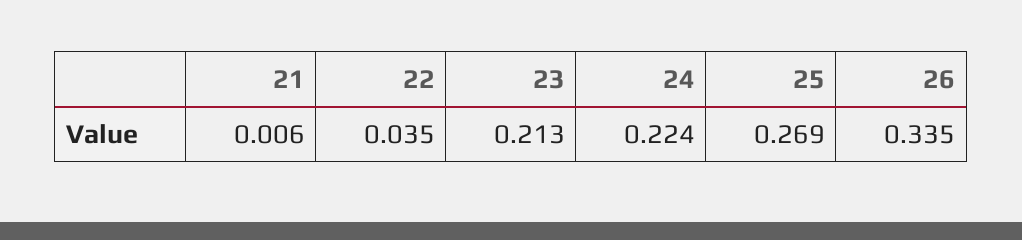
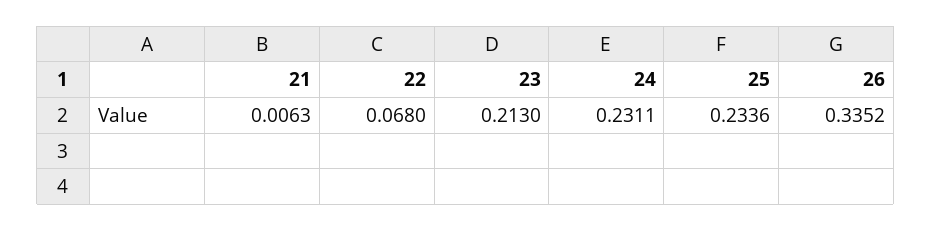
22: 0.035 -> 0.068
24: 0.224 -> 0.2311
25: 0.269 -> 0.2336

